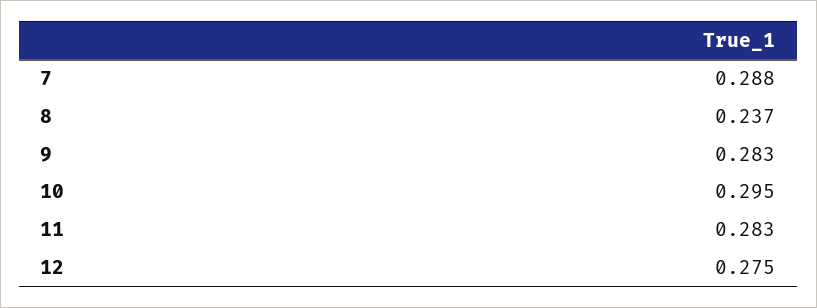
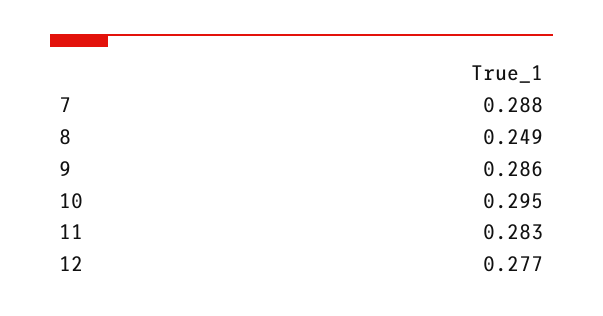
8: 0.237 -> 0.249
9: 0.283 -> 0.286
12: 0.275 -> 0.277

